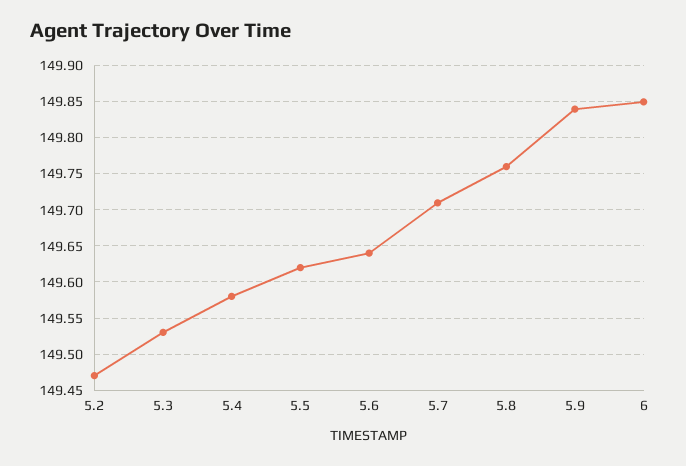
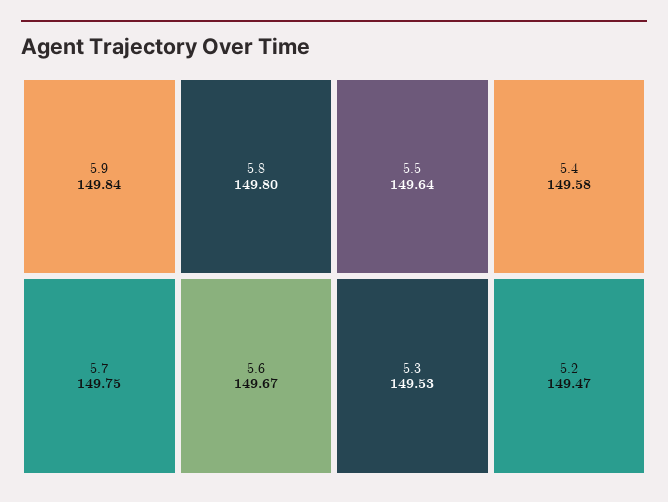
5.5: 149.62 -> 149.64
5.6: 149.64 -> 149.67
5.7: 149.71 -> 149.75
5.8: 149.76 -> 149.8
6: 149.85 -> none

